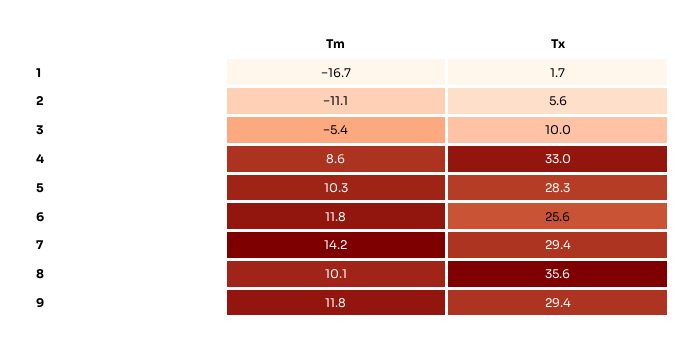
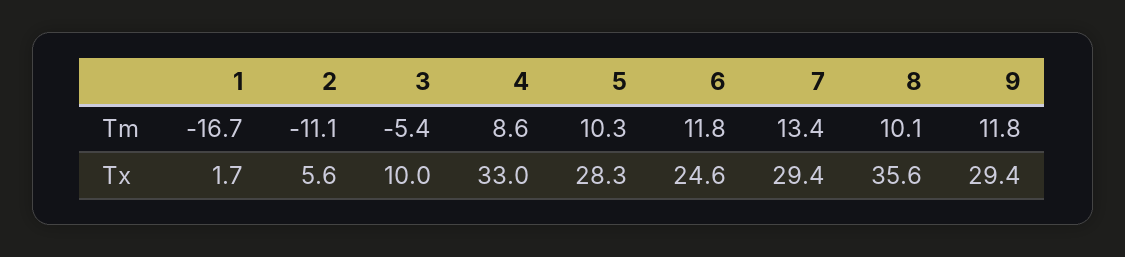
Tx, 6: 25.6 -> 24.6
Tm, 7: 14.2 -> 13.4

